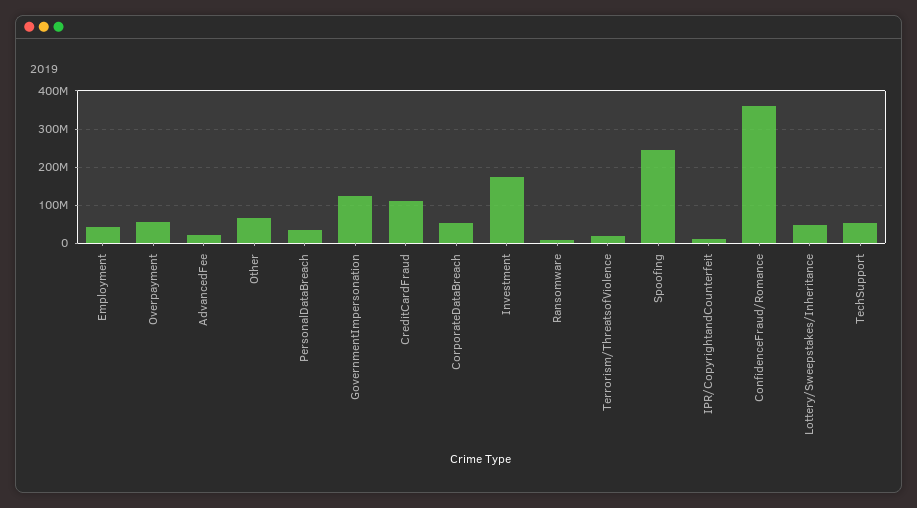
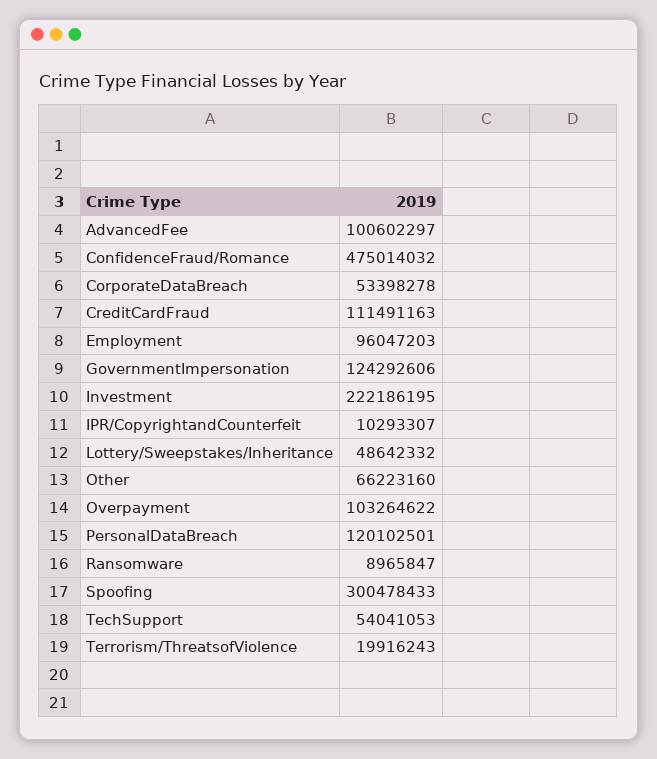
Employment: 40000000 -> 96047203
Overpayment: 60000000 -> 103264622
AdvancedFee: 20000000 -> 100602297
PersonalDataBreach: 40000000 -> 120102501
Investment: 180000000 -> 222186195
Spoofing: 240000000 -> 300478433
ConfidenceFraud/Romance: 360000000 -> 475014032

